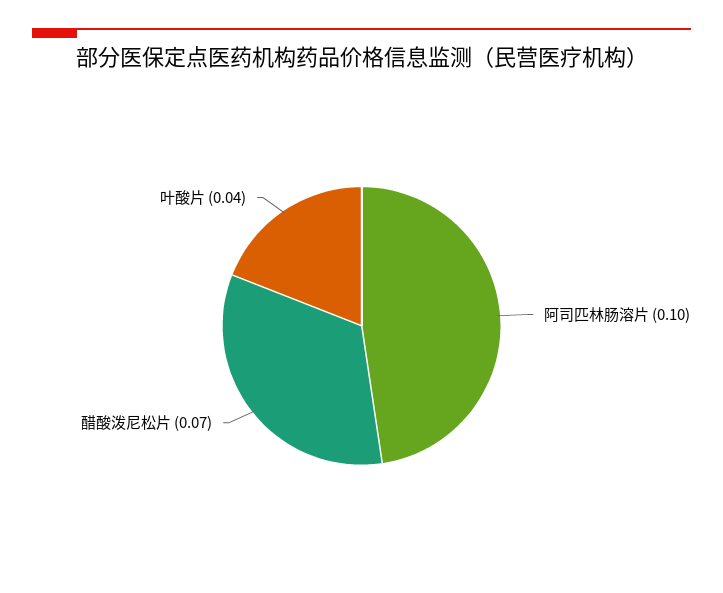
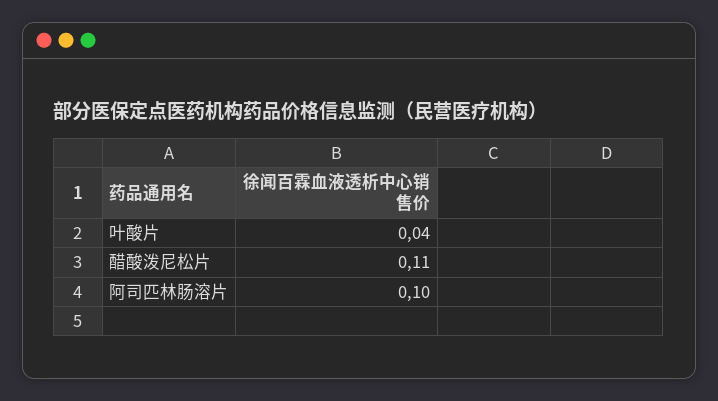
醋酸泼尼松片: 0.07 -> 0.11

